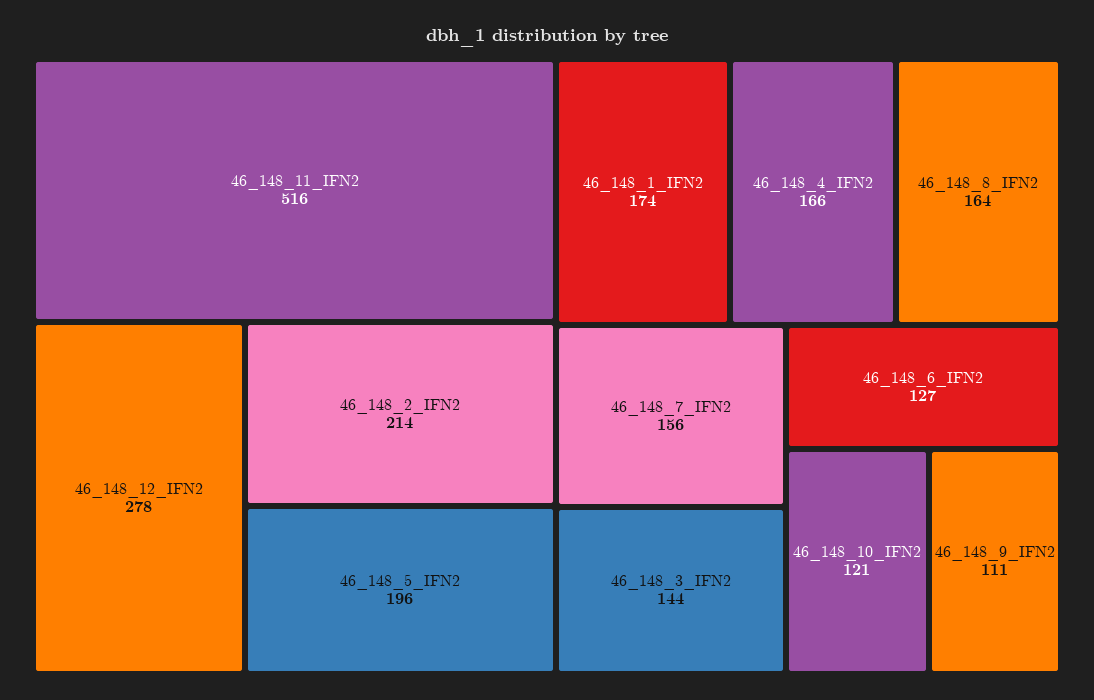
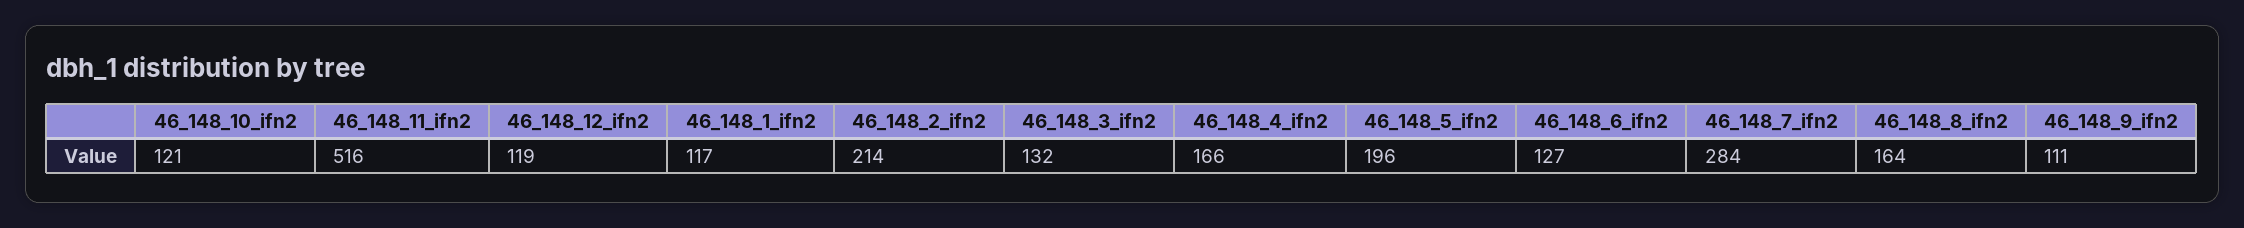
46_148_12_IFN2: 278 -> 119
46_148_1_IFN2: 174 -> 117
46_148_7_IFN2: 156 -> 284
46_148_3_IFN2: 144 -> 132

